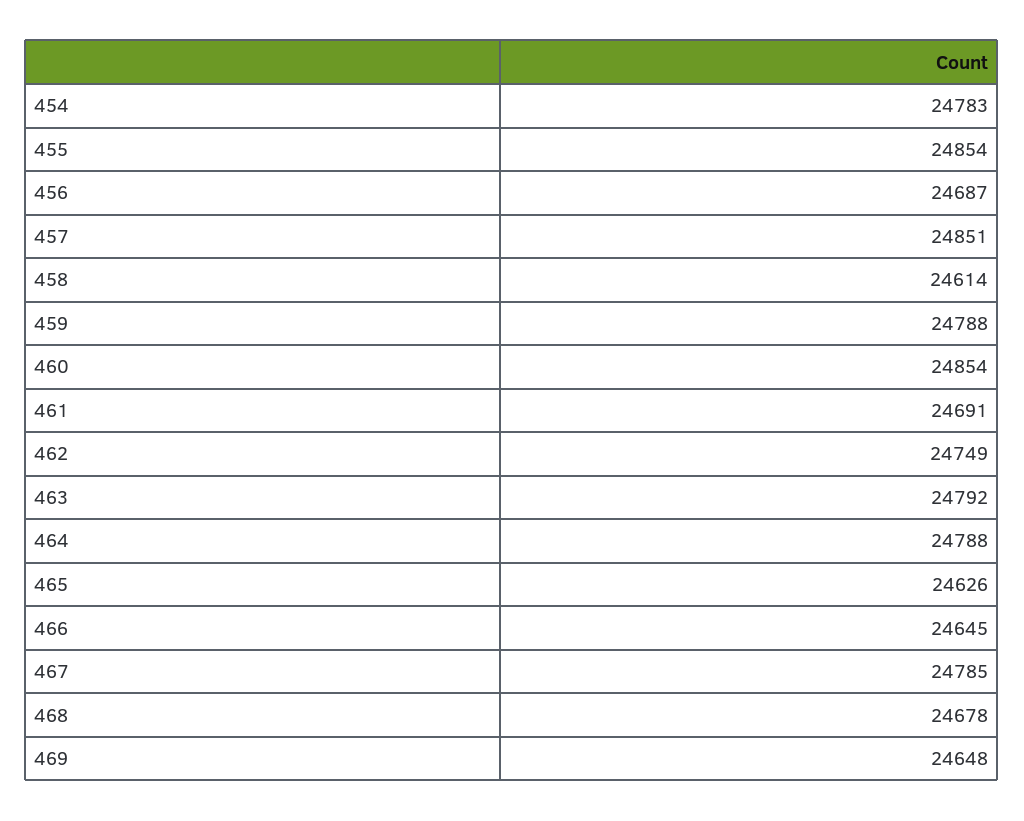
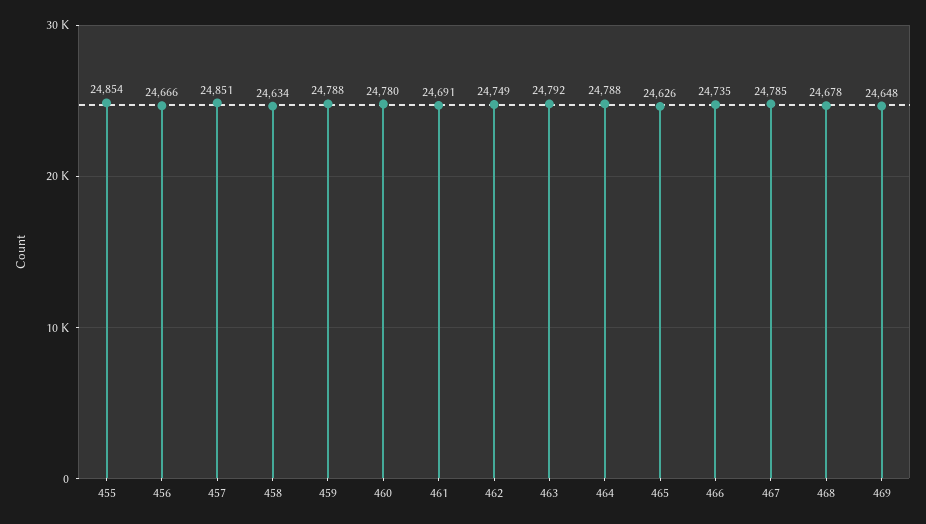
454: 24783 -> none
456: 24687 -> 24666
458: 24614 -> 24634
460: 24854 -> 24780
466: 24645 -> 24735

